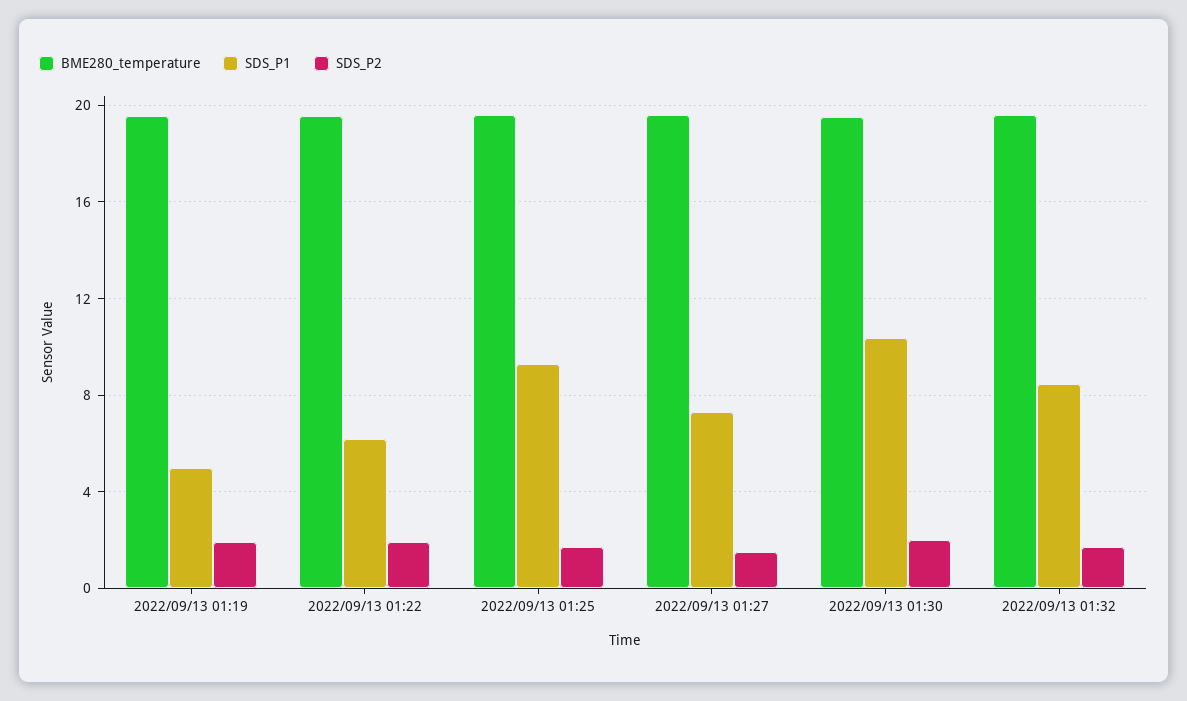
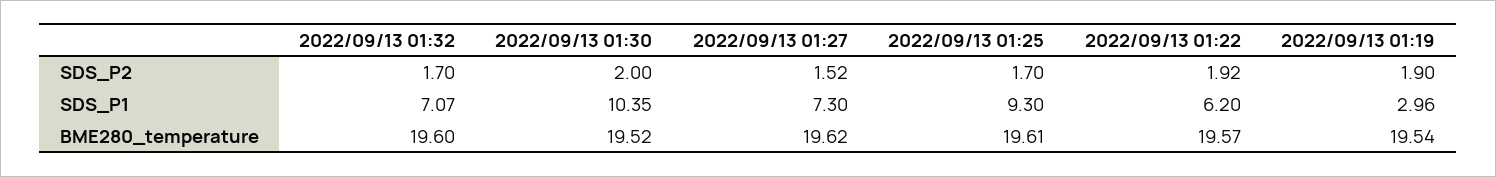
SDS_P1, 2022/09/13 01:19: 5 -> 2.96
SDS_P1, 2022/09/13 01:32: 8.5 -> 7.07

